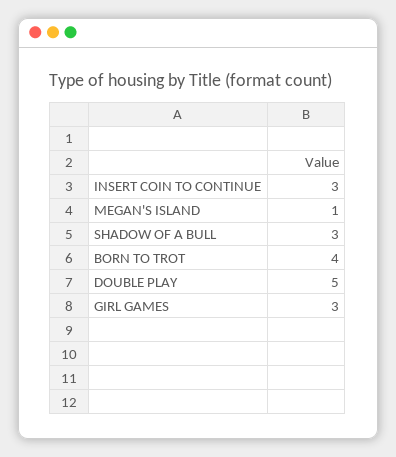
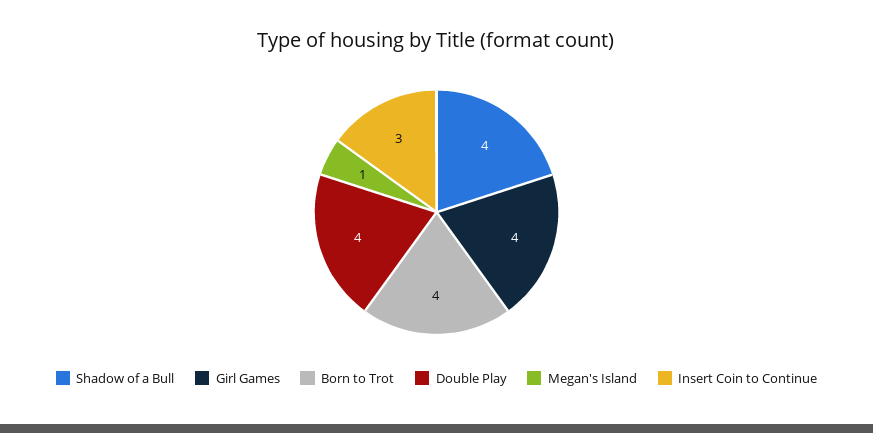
SHADOW OF A BULL: 3 -> 4
DOUBLE PLAY: 5 -> 4
GIRL GAMES: 3 -> 4

